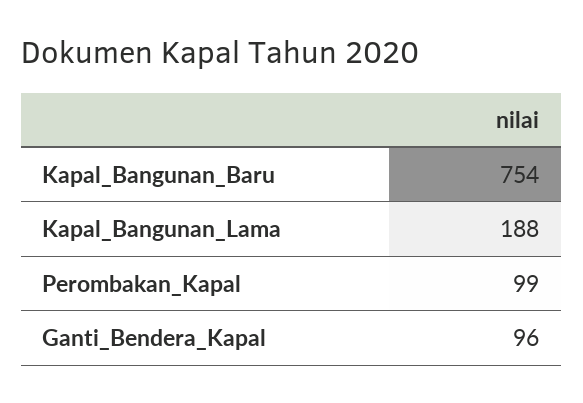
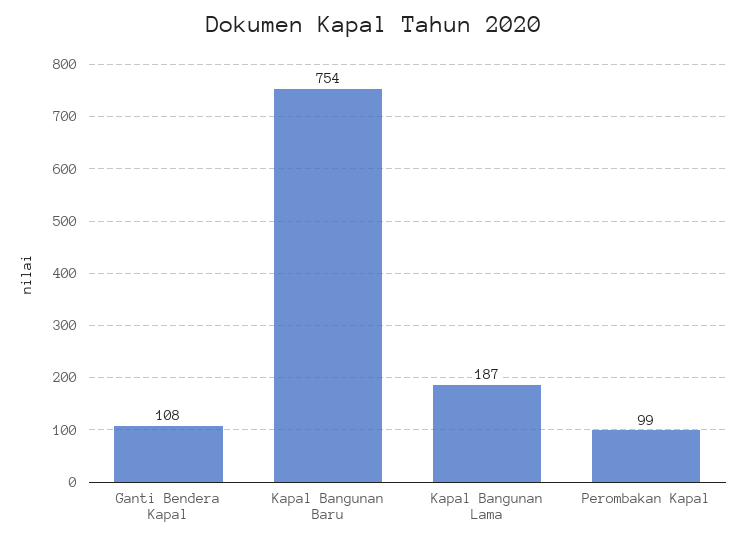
Kapal_Bangunan_Lama: 188 -> 187
Ganti_Bendera_Kapal: 96 -> 108

